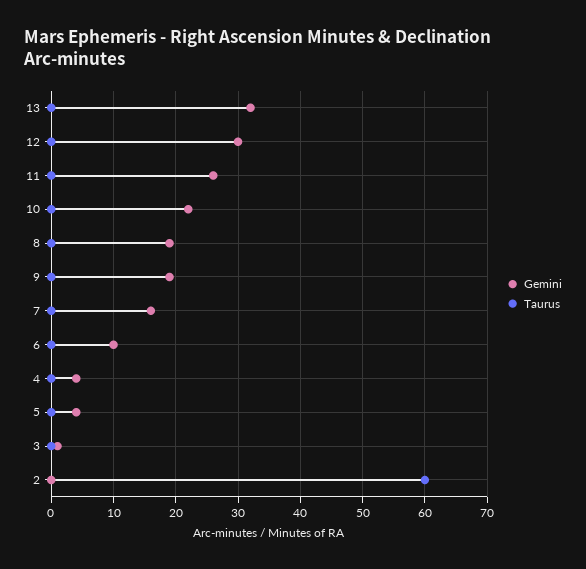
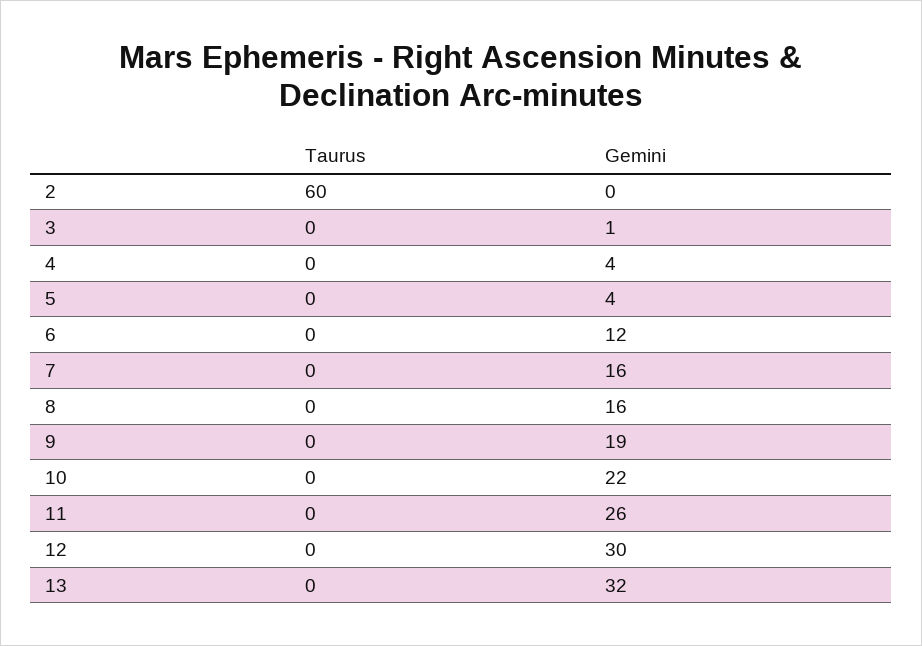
Gemini, 8: 19 -> 16
Gemini, 6: 10 -> 12

